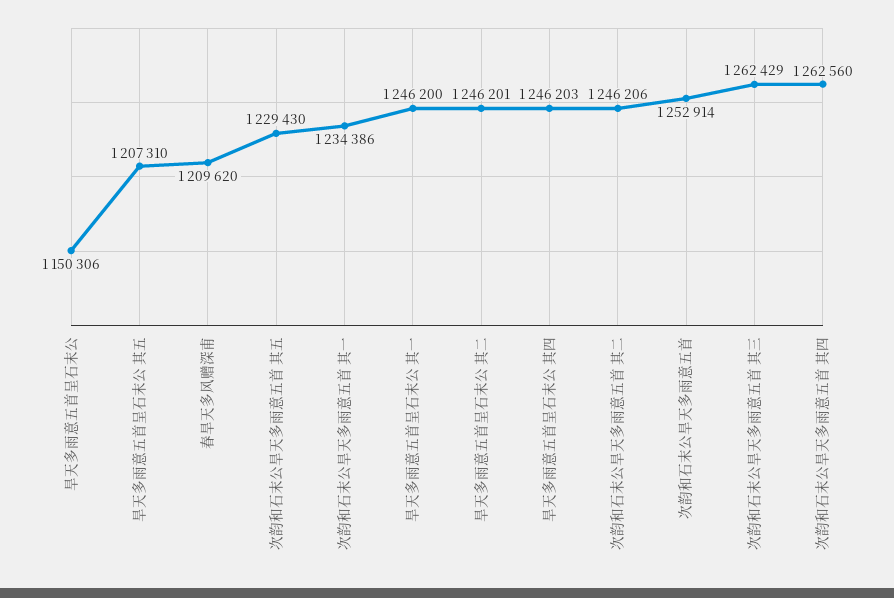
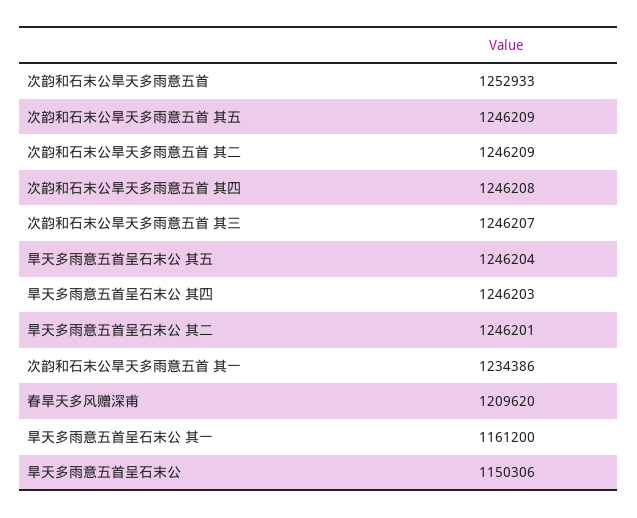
旱天多雨意五首呈石末公 其五: 1207310 -> 1246204
次韵和石末公旱天多雨意五首 其五: 1229430 -> 1246209
旱天多雨意五首呈石末公 其一: 1246200 -> 1161200
次韵和石末公旱天多雨意五首 其二: 1246206 -> 1246209
次韵和石末公旱天多雨意五首: 1252914 -> 1252933
次韵和石末公旱天多雨意五首 其三: 1262429 -> 1246207
次韵和石末公旱天多雨意五首 其四: 1262560 -> 1246208

